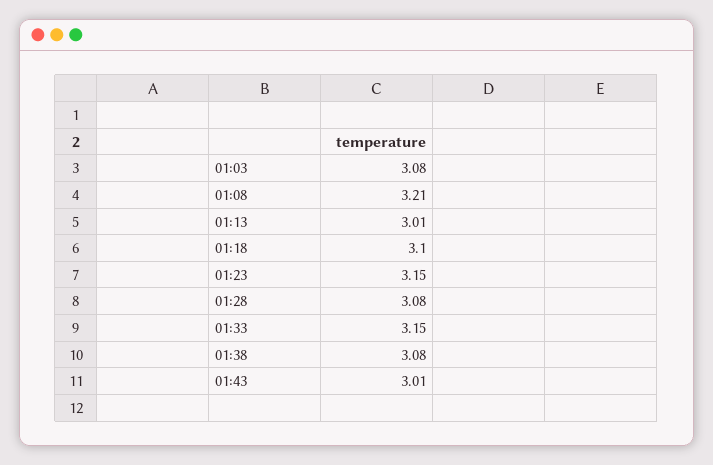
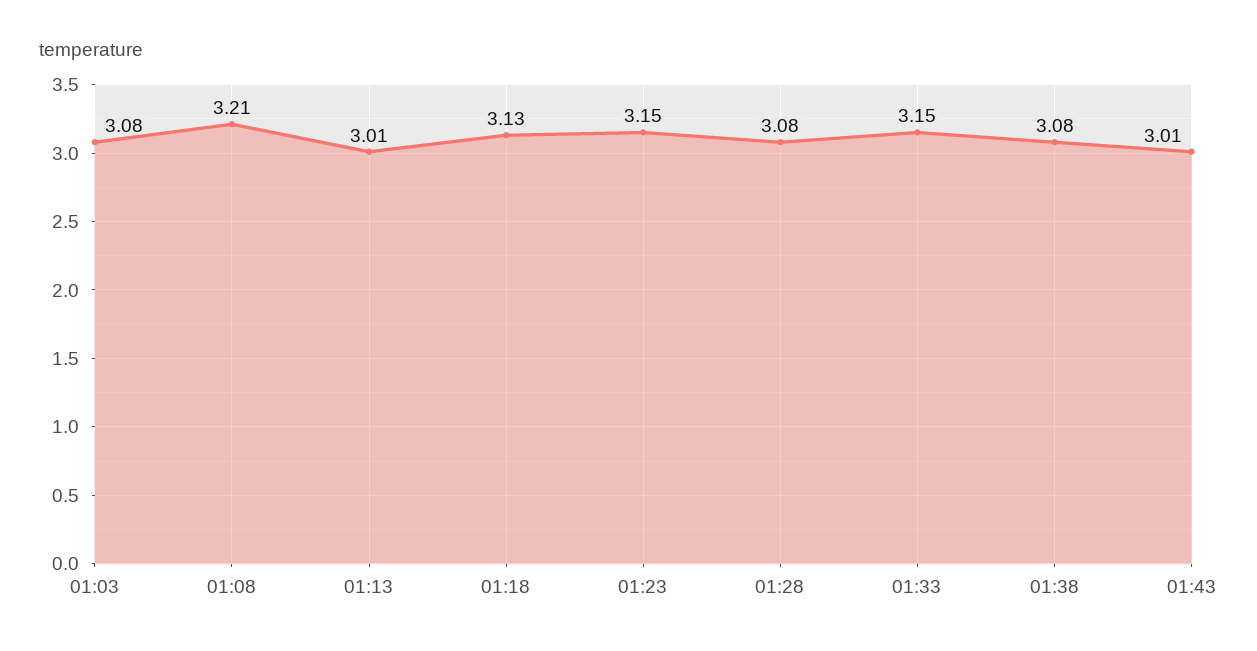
01:18: 3.1 -> 3.13

